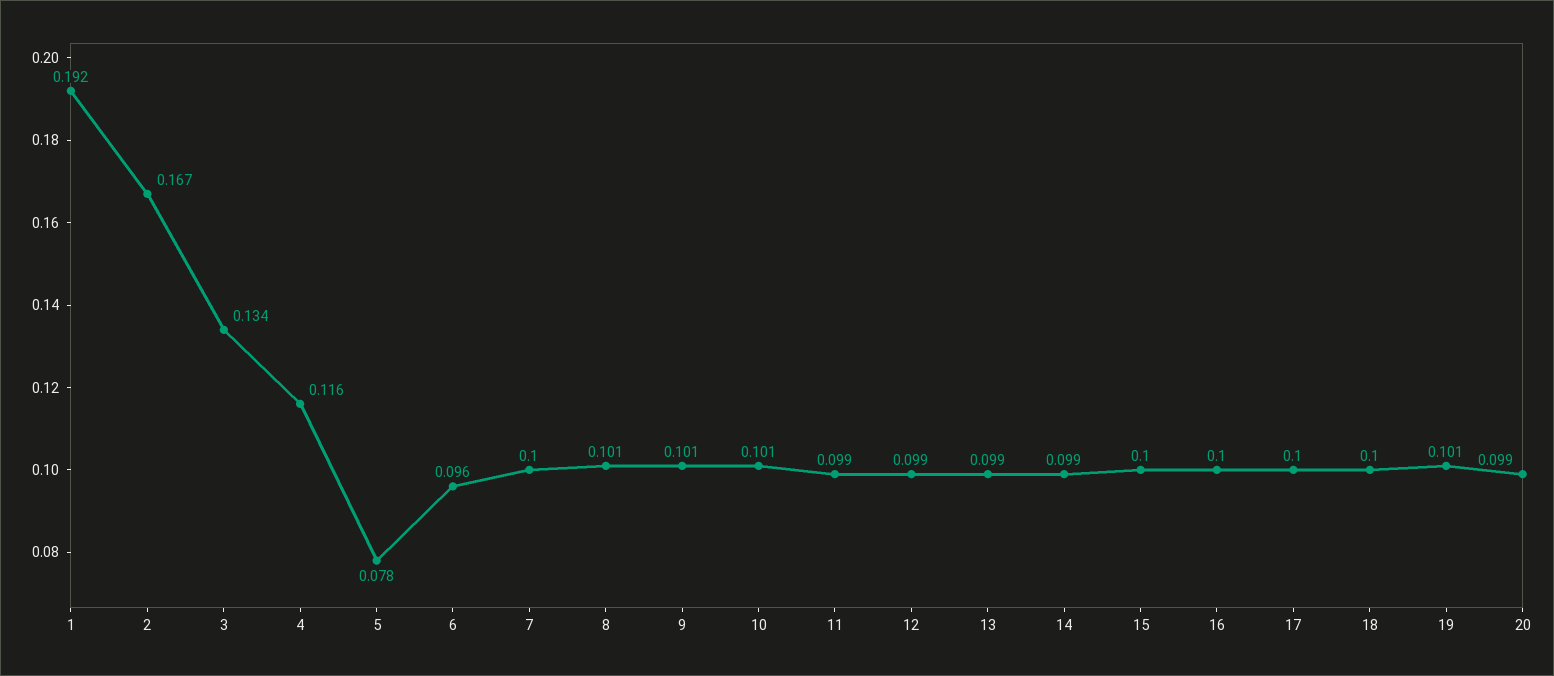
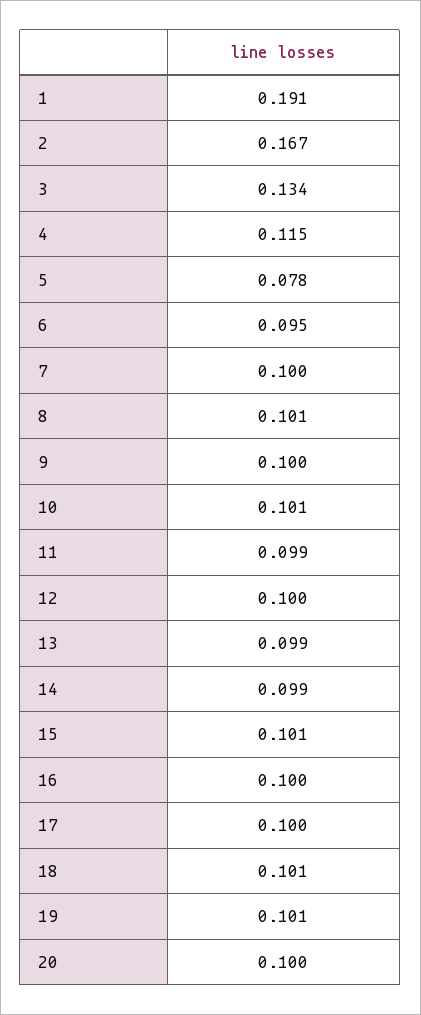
1: 0.192 -> 0.191
4: 0.116 -> 0.115
6: 0.096 -> 0.095
9: 0.101 -> 0.1
12: 0.099 -> 0.1
15: 0.1 -> 0.101
18: 0.1 -> 0.101
20: 0.099 -> 0.1

